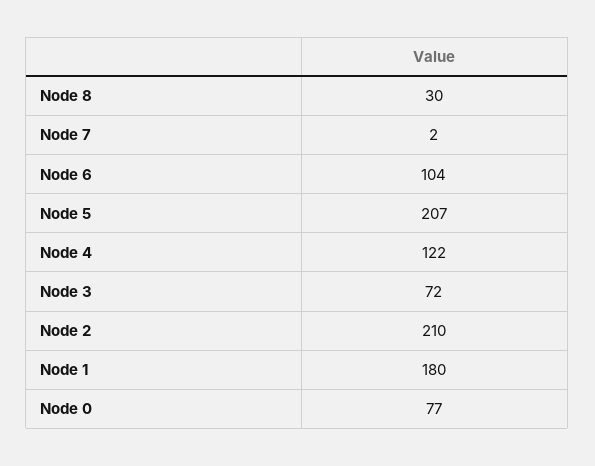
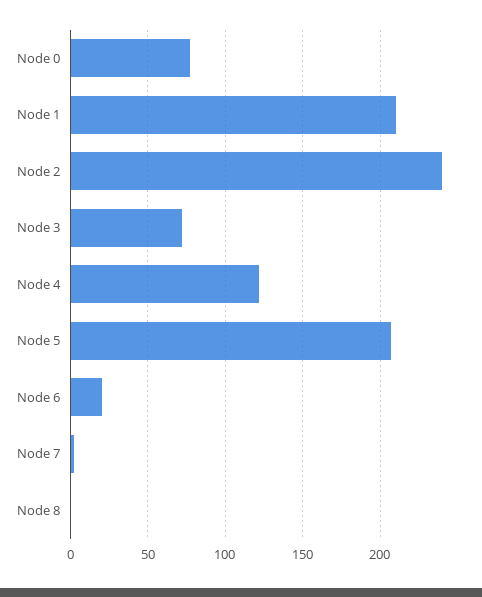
Node 8: 30 -> 0
Node 6: 104 -> 20
Node 2: 210 -> 240
Node 1: 180 -> 210

